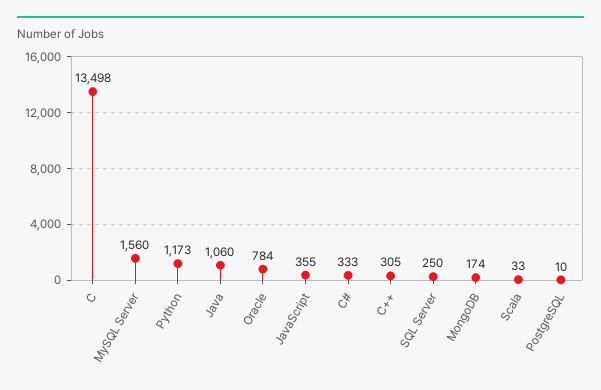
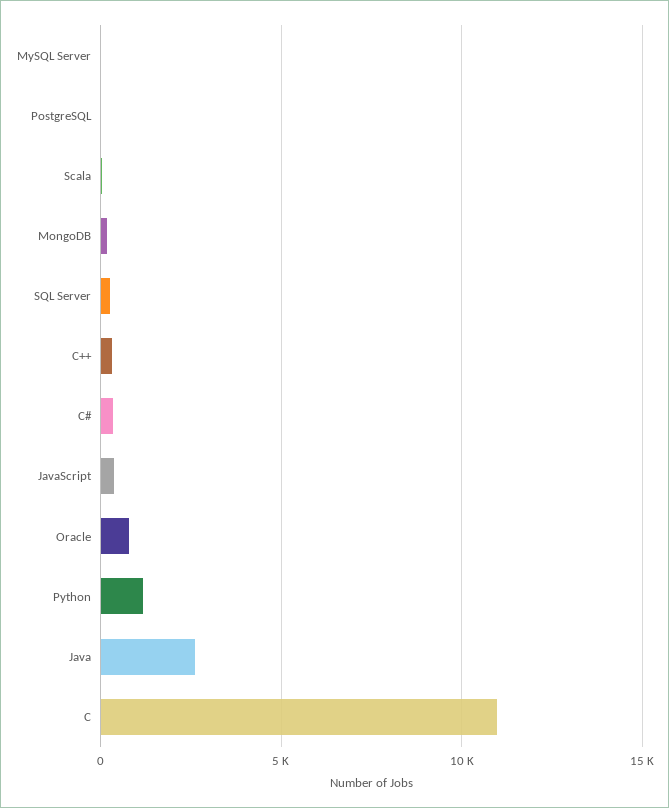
C: 13498 -> 11000
MySQL Server: 1560 -> 0
Java: 1060 -> 2500

